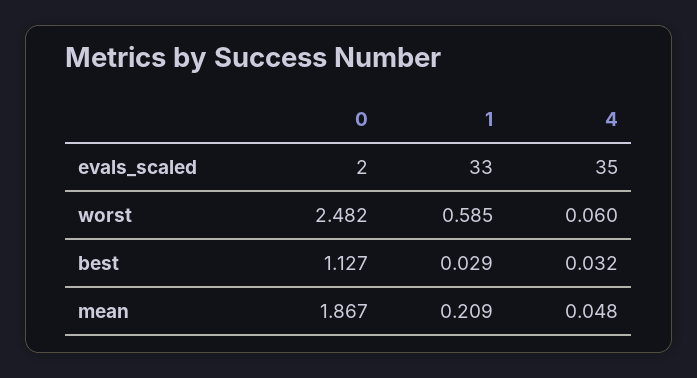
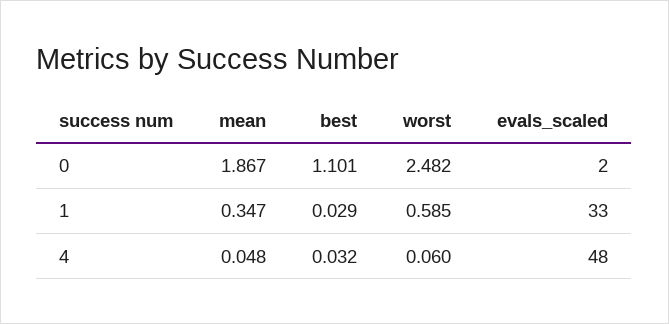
4, evals_scaled: 35 -> 48
0, best: 1.127 -> 1.101
1, mean: 0.209 -> 0.347

